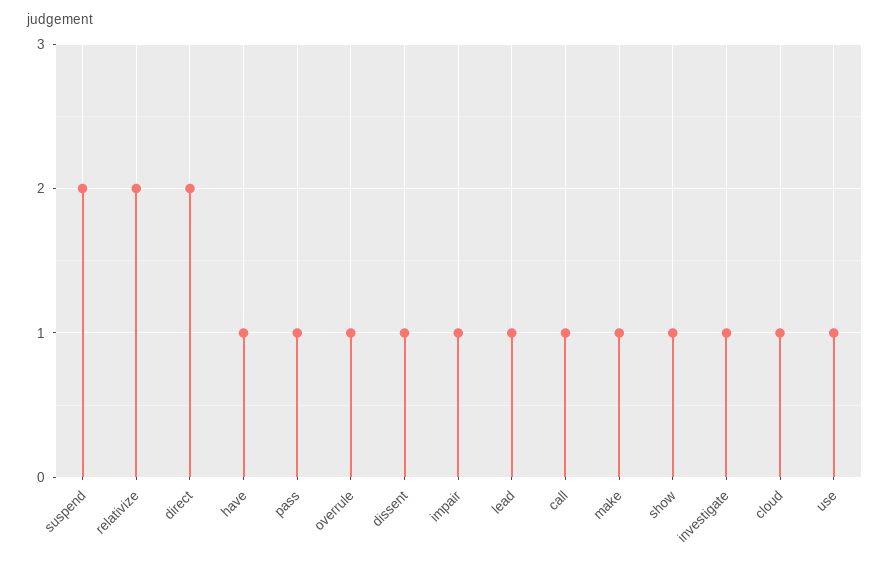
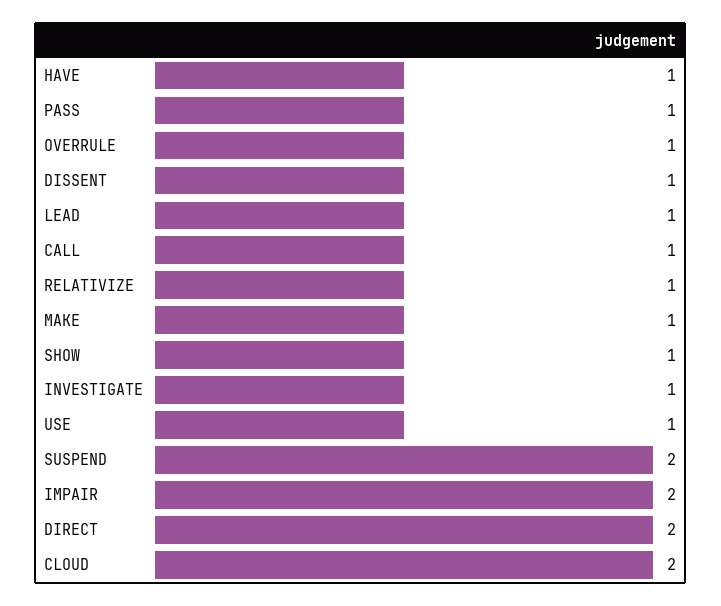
relativize: 2 -> 1
impair: 1 -> 2
cloud: 1 -> 2

